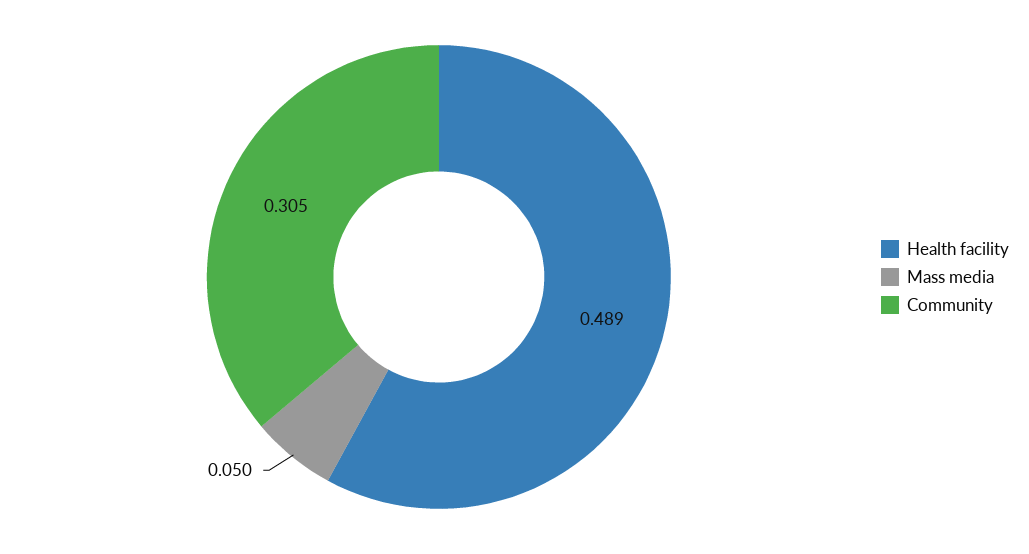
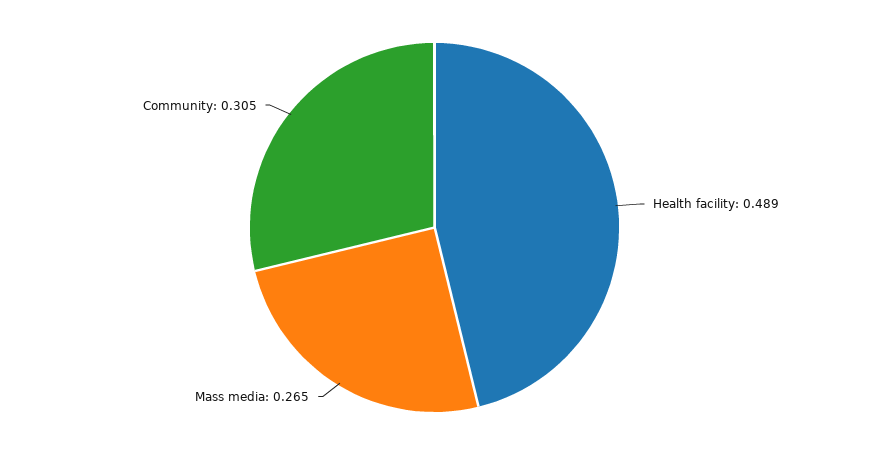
Mass media: 0.05 -> 0.265

